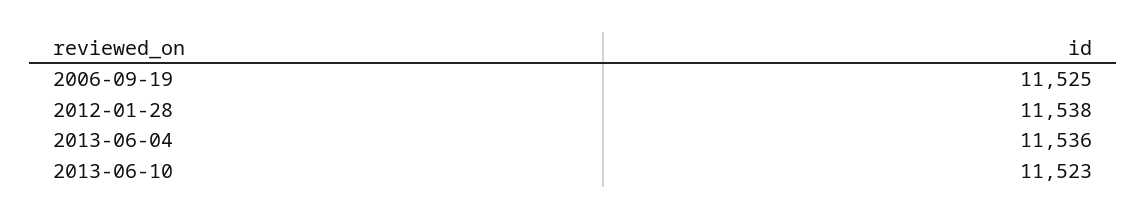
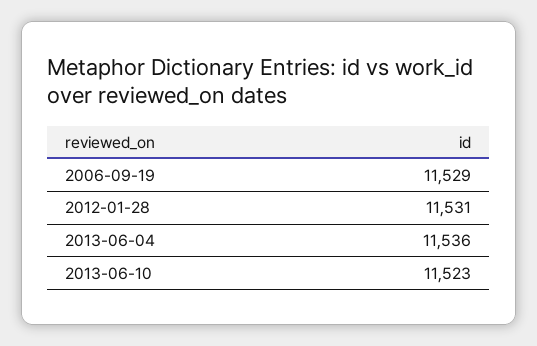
2006-09-19: 11525 -> 11529
2012-01-28: 11538 -> 11531

